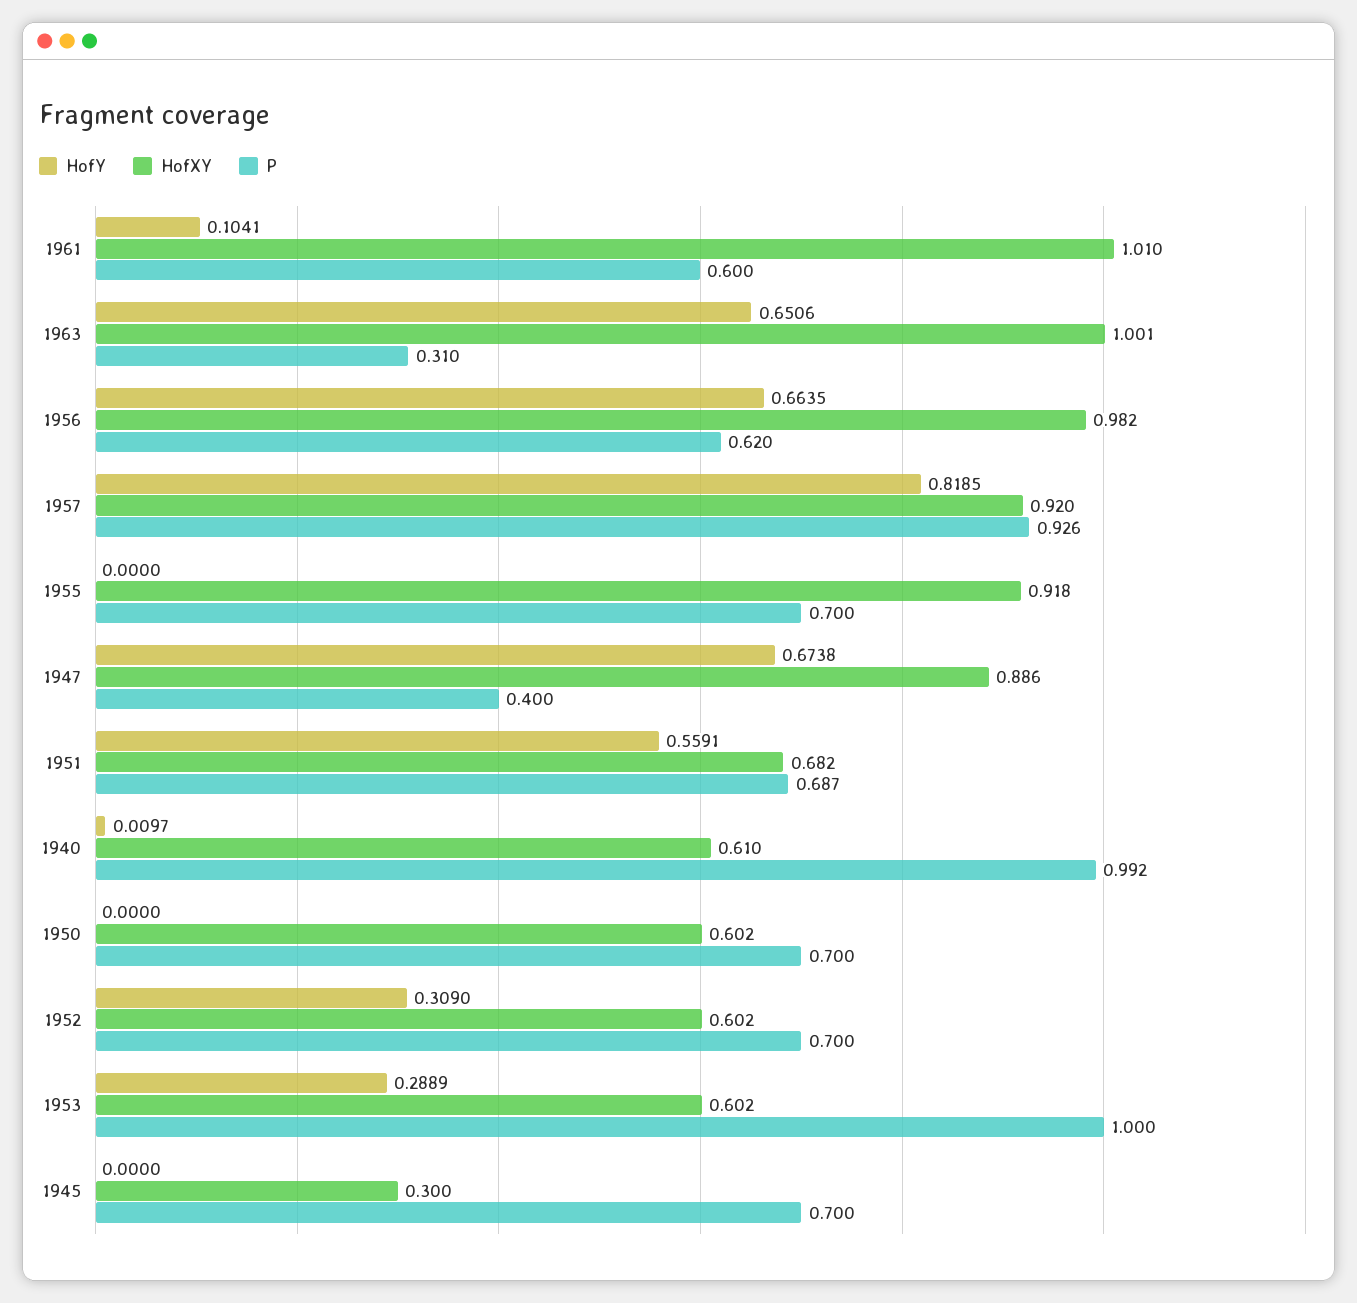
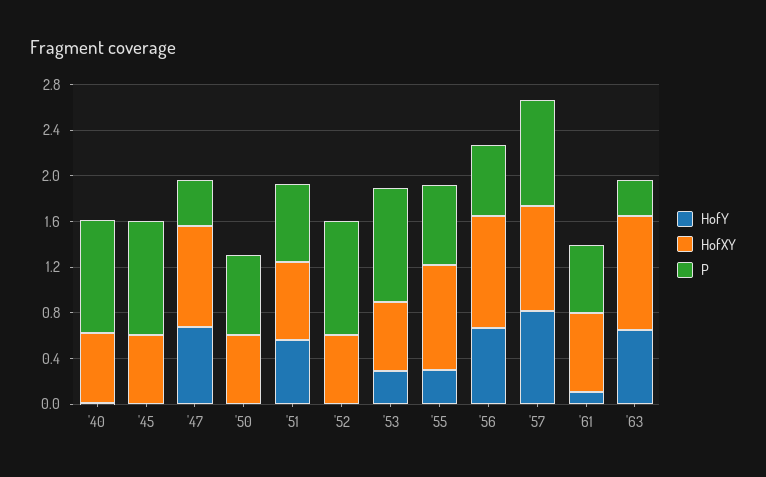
HofXY, 1961: 1.01 -> 0.7
HofY, 1955: 0 -> 0.3
HofY, 1952: 0.309 -> 0
P, 1952: 0.7 -> 1
HofXY, 1945: 0.3 -> 0.6
P, 1945: 0.7 -> 1

